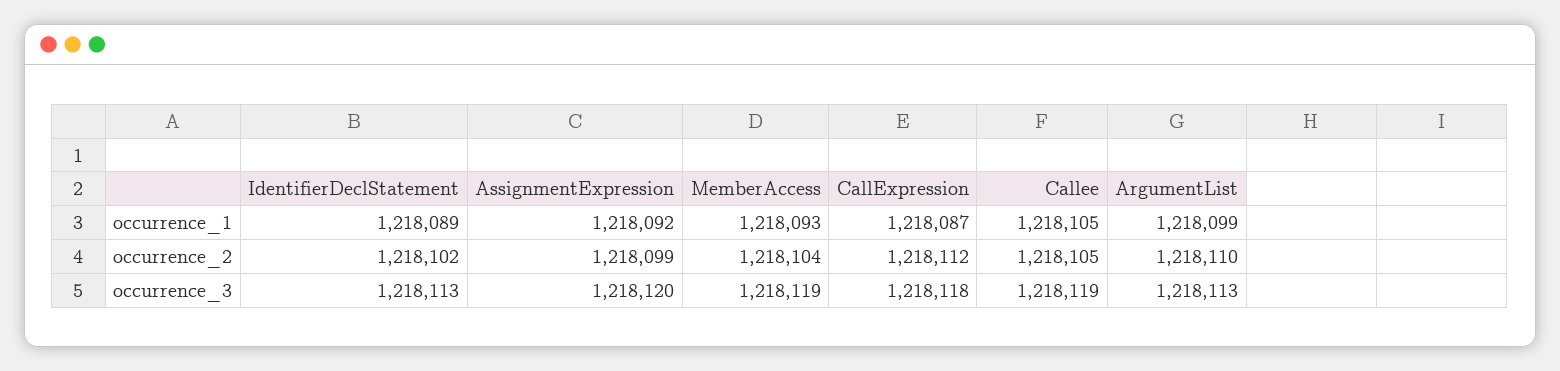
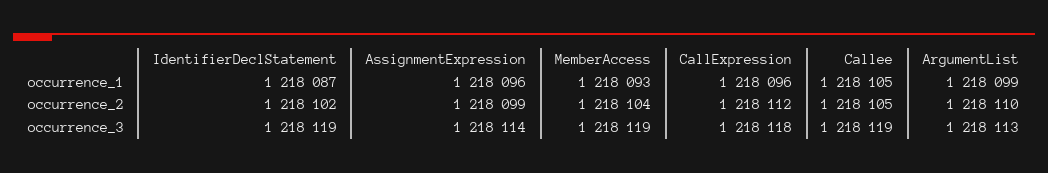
IdentifierDeclStatement, occurrence_1: 1218089 -> 1218087
AssignmentExpression, occurrence_1: 1218092 -> 1218096
CallExpression, occurrence_1: 1218087 -> 1218096
IdentifierDeclStatement, occurrence_3: 1218113 -> 1218119
AssignmentExpression, occurrence_3: 1218120 -> 1218114

